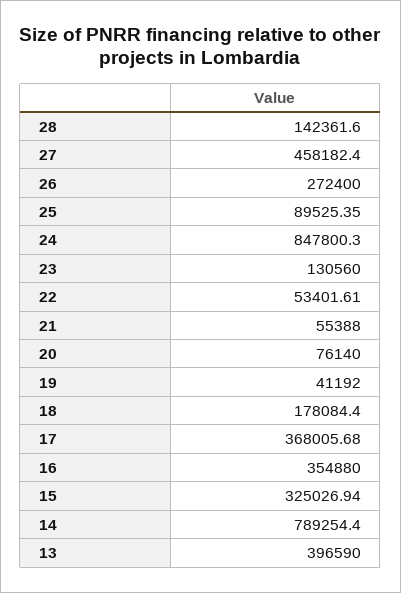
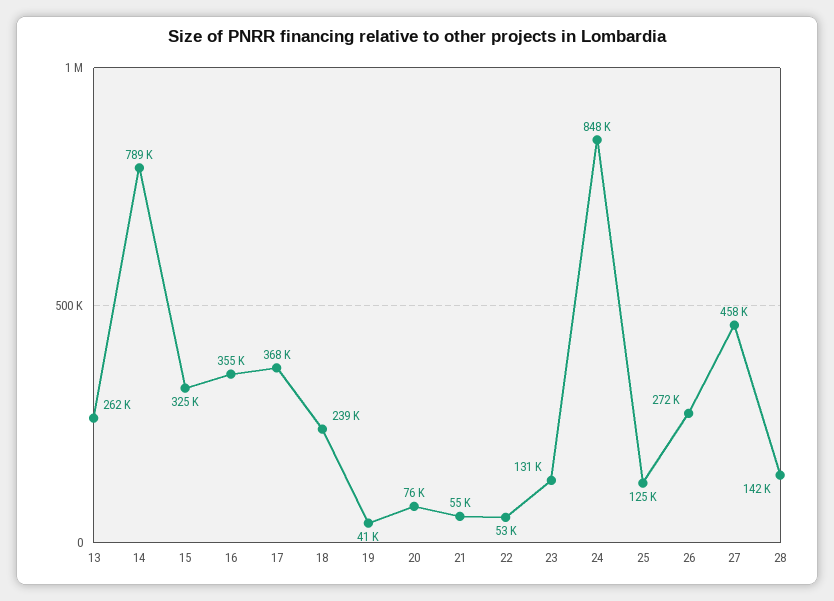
25: 89525.35 -> 125000
18: 178084.4 -> 239000
13: 396590 -> 262000

